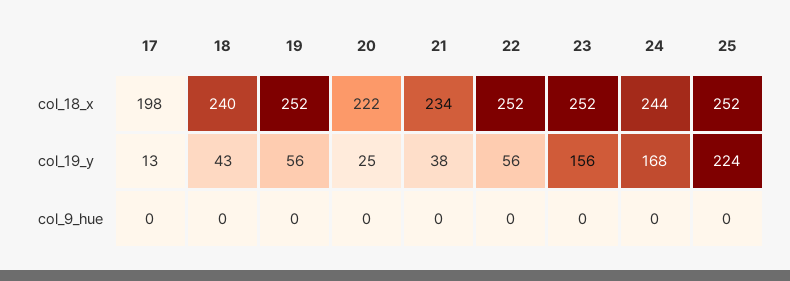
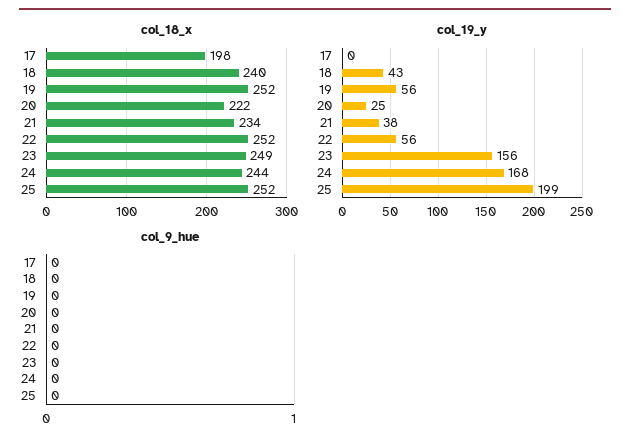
col_18_x, 23: 252 -> 249
col_19_y, 17: 13 -> 0
col_19_y, 25: 224 -> 199

